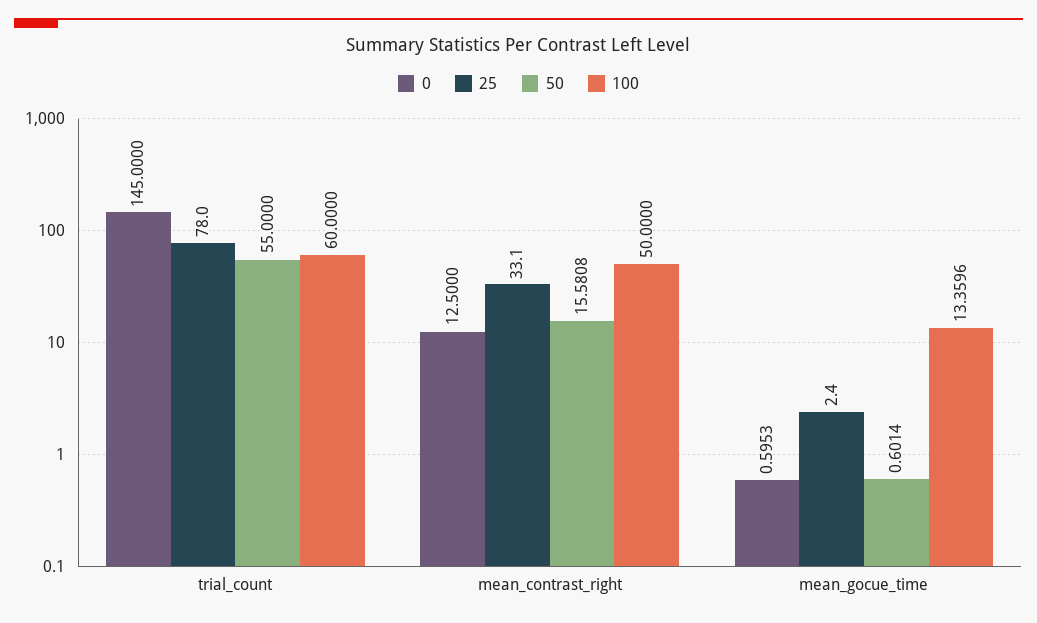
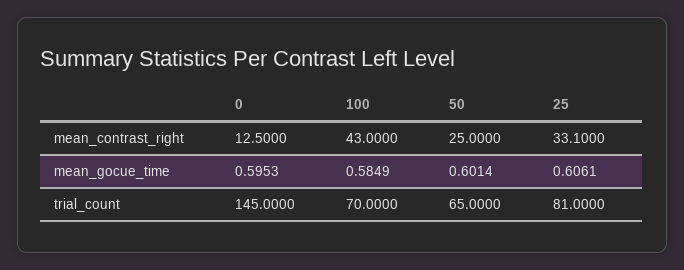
25, trial_count: 78 -> 81
50, trial_count: 55 -> 65
100, trial_count: 60 -> 70
50, mean_contrast_right: 15.5808 -> 25
100, mean_contrast_right: 50 -> 43
25, mean_gocue_time: 2.4 -> 0.6061
100, mean_gocue_time: 13.3596 -> 0.5849

